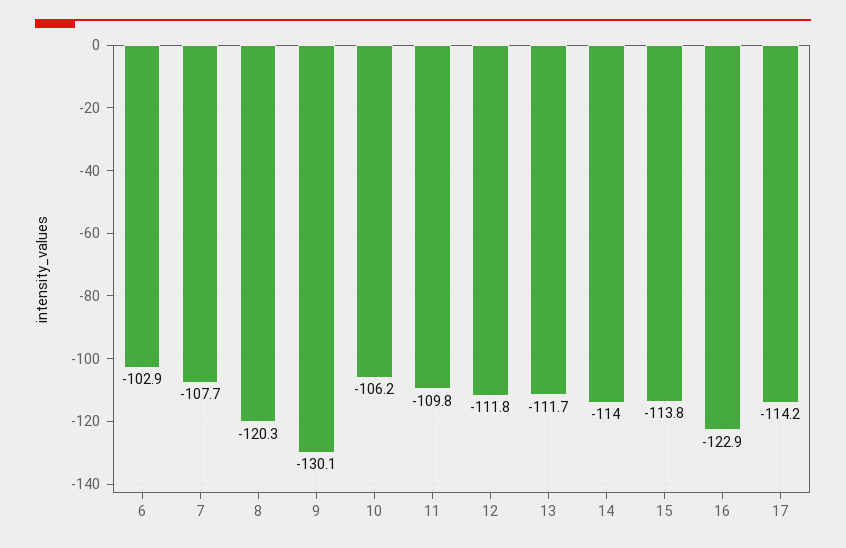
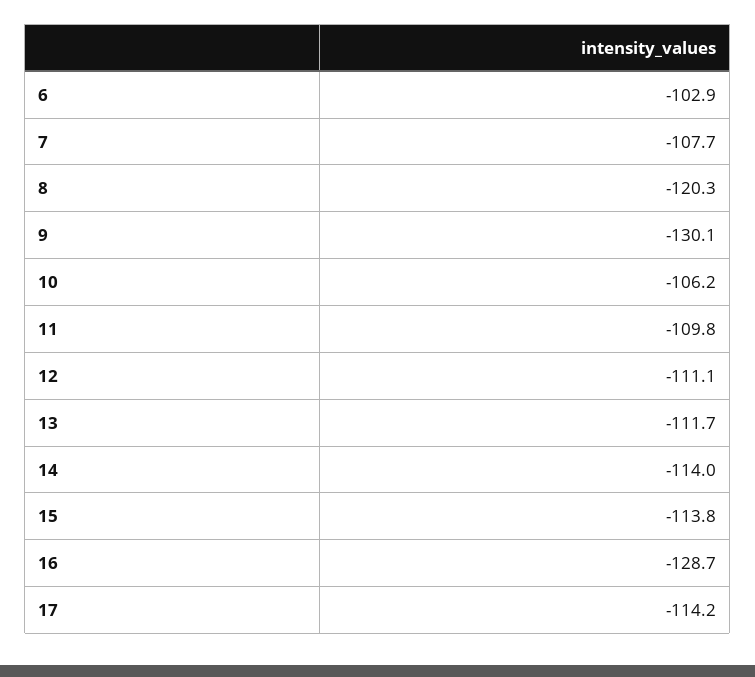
12: -111.8 -> -111.1
16: -122.9 -> -128.7

